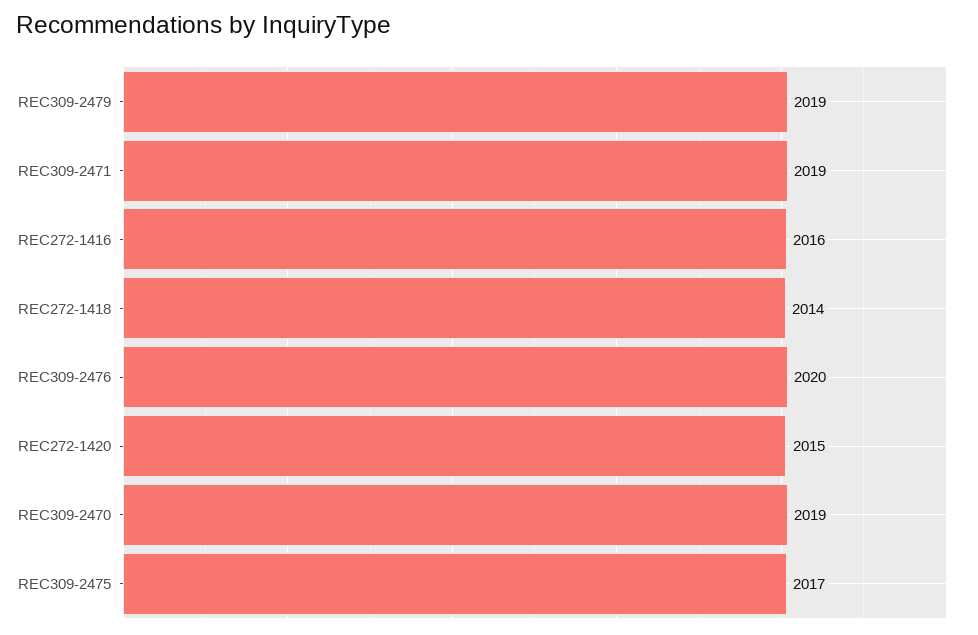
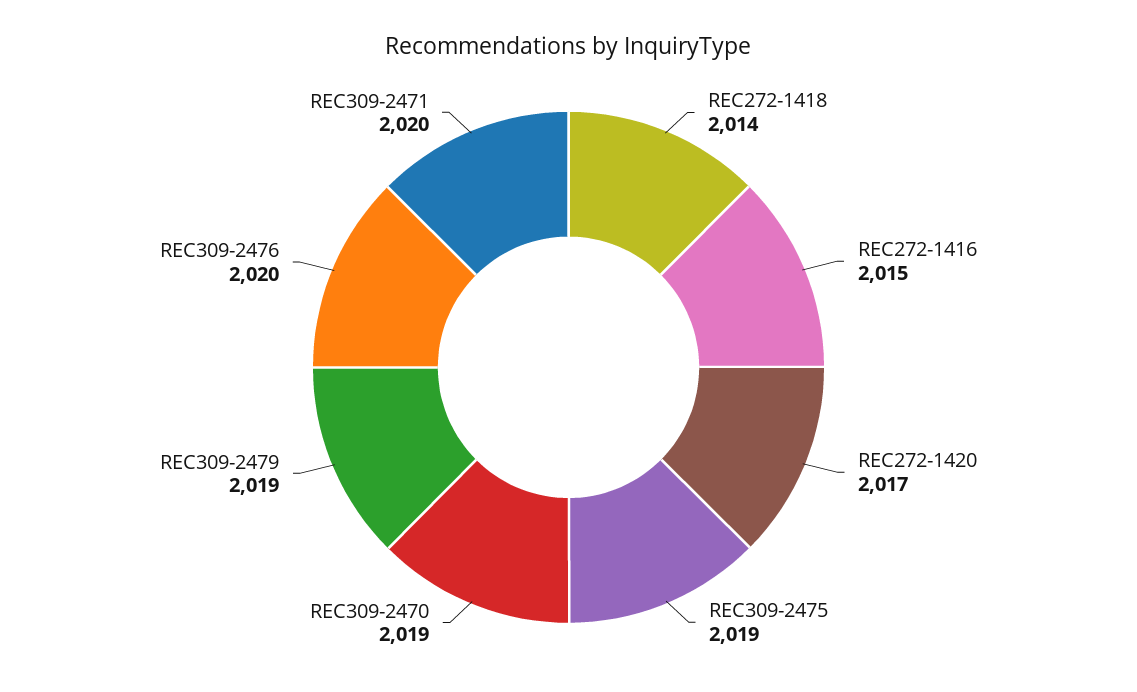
REC309-2471: 2019 -> 2020
REC272-1416: 2016 -> 2015
REC272-1420: 2015 -> 2017
REC309-2475: 2017 -> 2019

